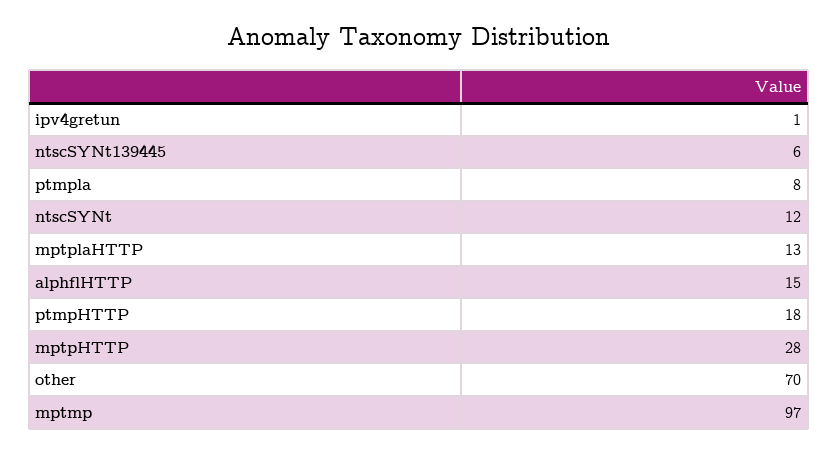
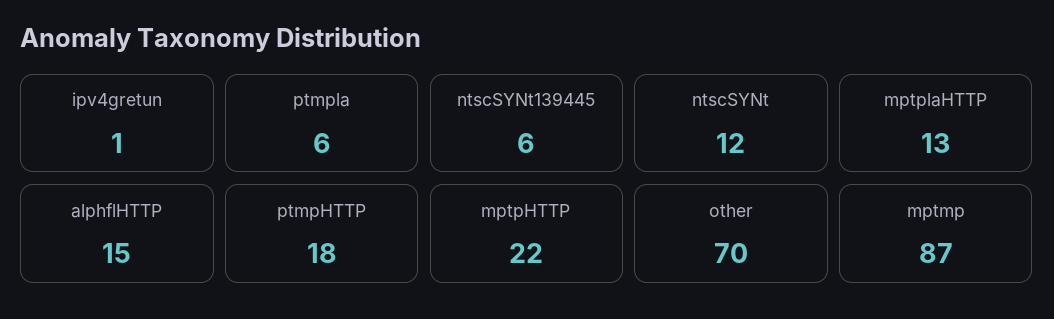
ptmpla: 8 -> 6
mptpHTTP: 28 -> 22
mptmp: 97 -> 87

